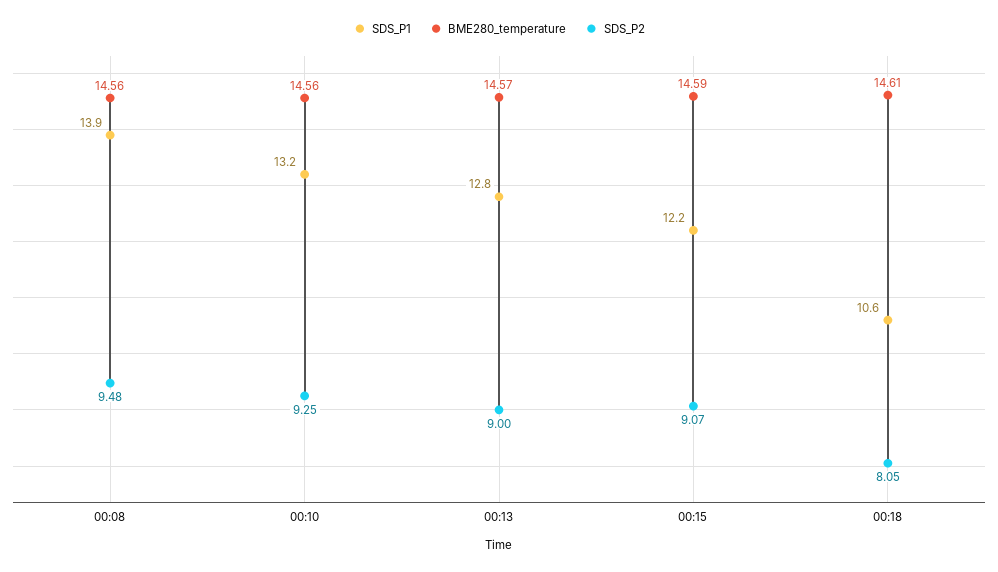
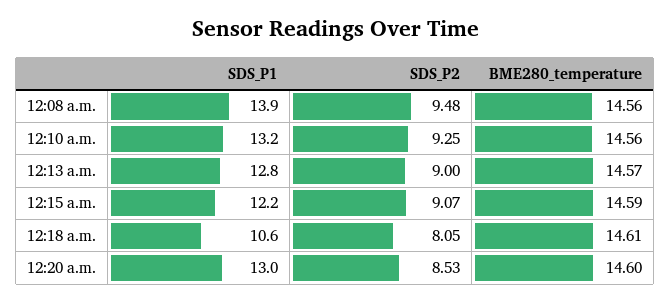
SDS_P1, 12:20 a.m.: none -> 13
SDS_P2, 12:20 a.m.: none -> 8.53
BME280_temperature, 12:20 a.m.: none -> 14.6

